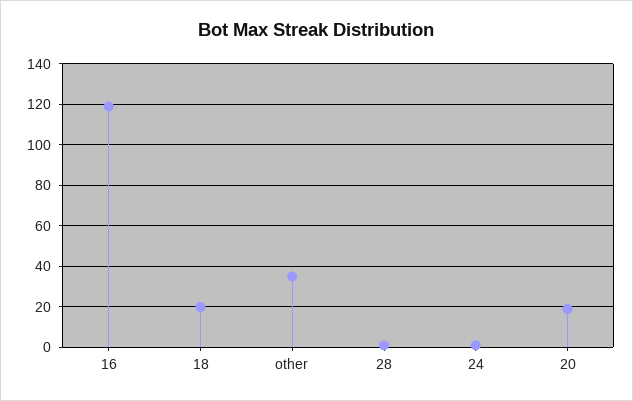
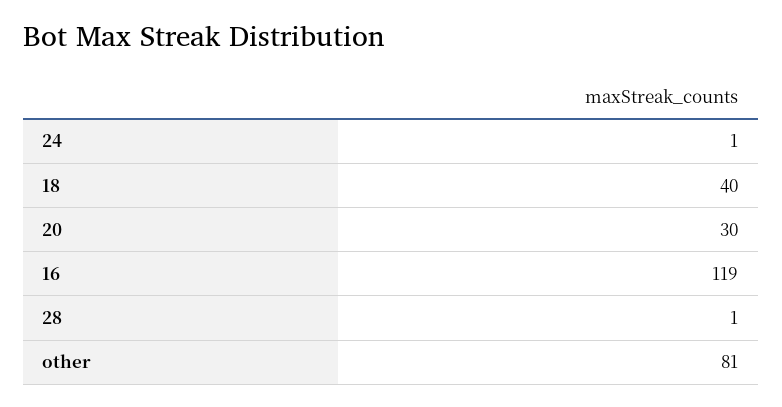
18: 20 -> 40
other: 35 -> 81
20: 20 -> 30

